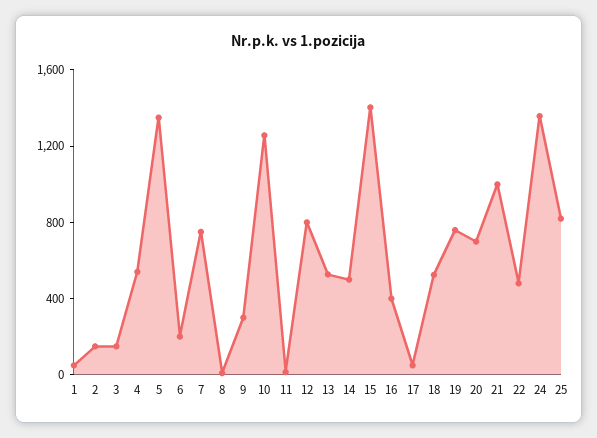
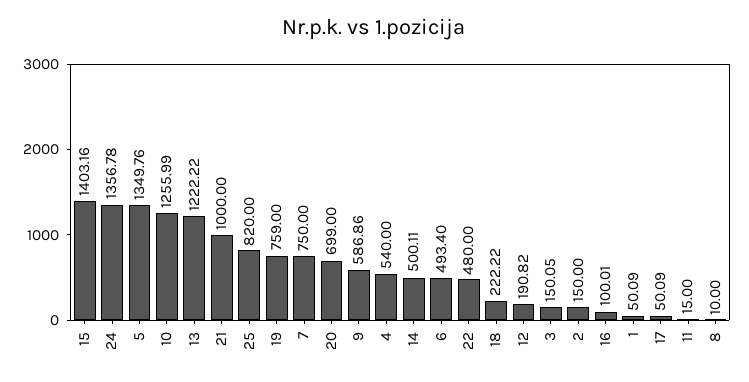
6: 200 -> 493.4
9: 300 -> 586.86
12: 800 -> 190.82
13: 500 -> 1222.22
16: 400 -> 100.01
18: 500 -> 222.22

